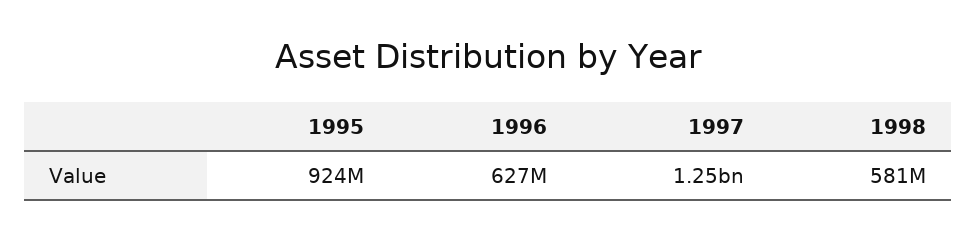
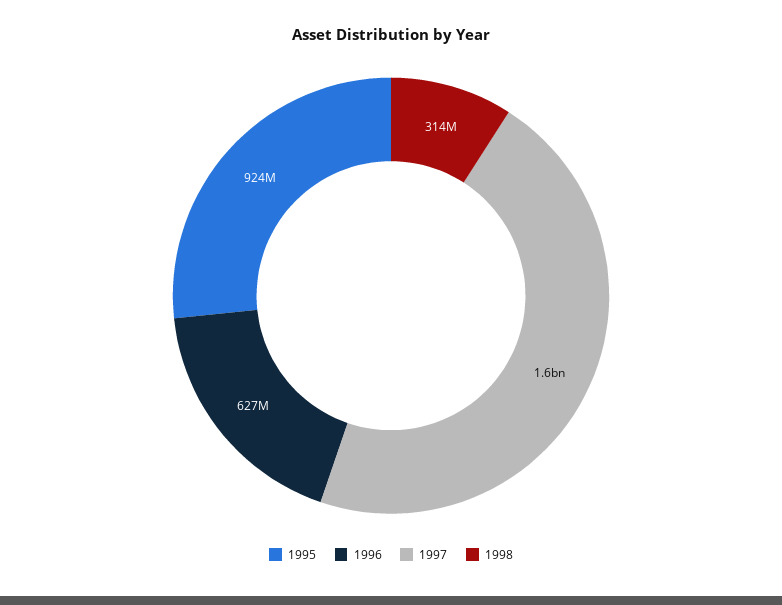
1997: 1250000000 -> 1600000000
1998: 581000000 -> 314000000

